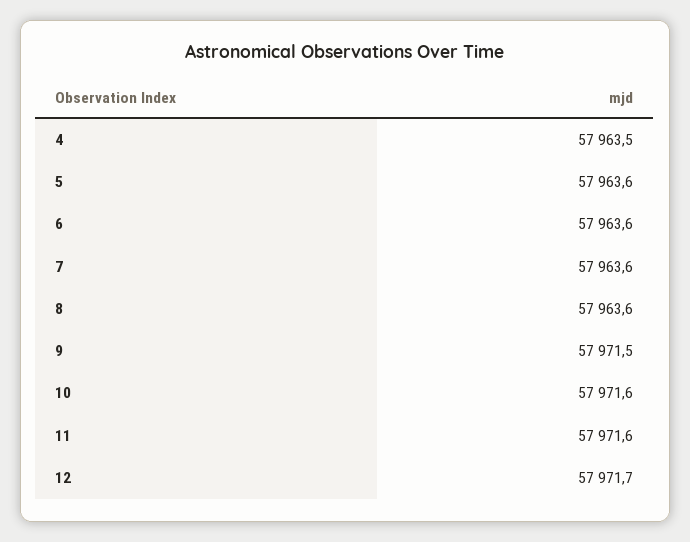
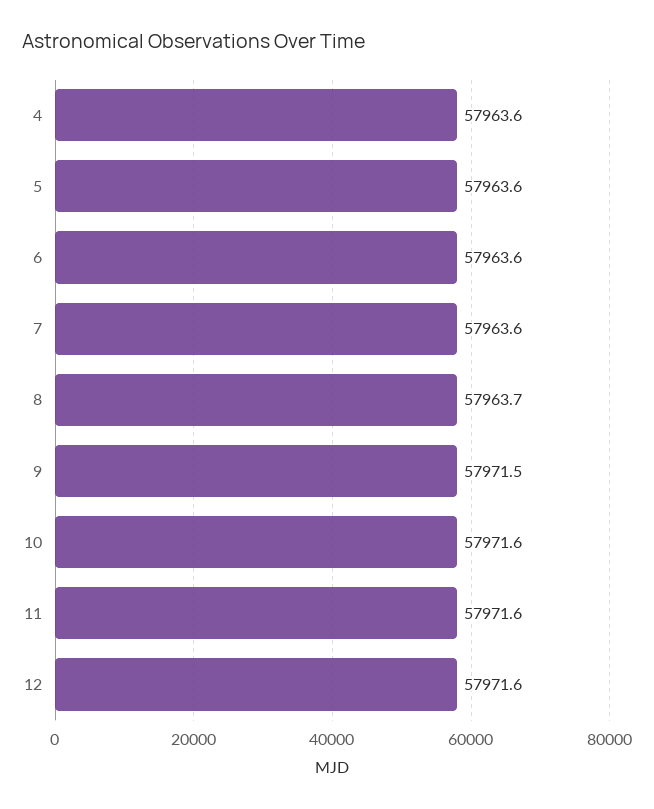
4: 57963.5 -> 57963.6
8: 57963.6 -> 57963.7
12: 57971.7 -> 57971.6

